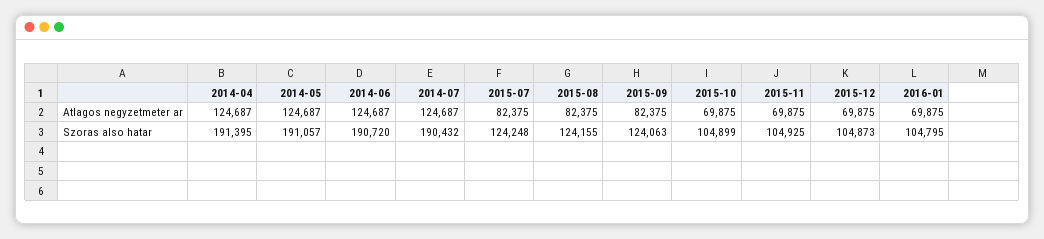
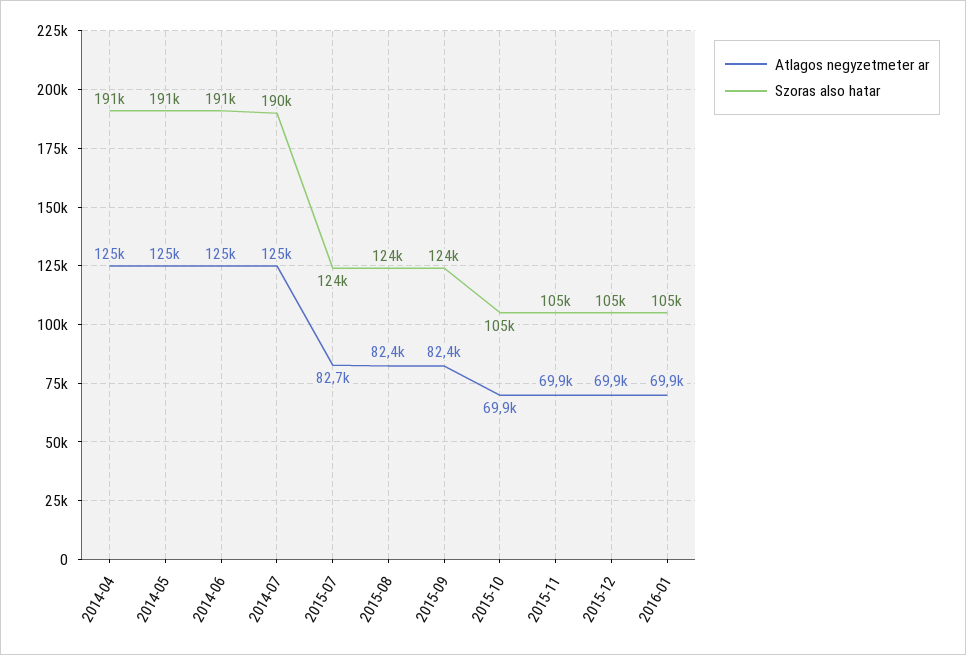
Atlagos negyzetmeter ar, 2015-07: 82375 -> 82700

